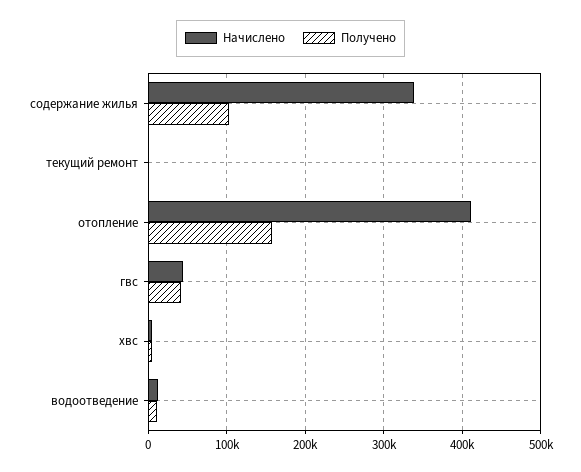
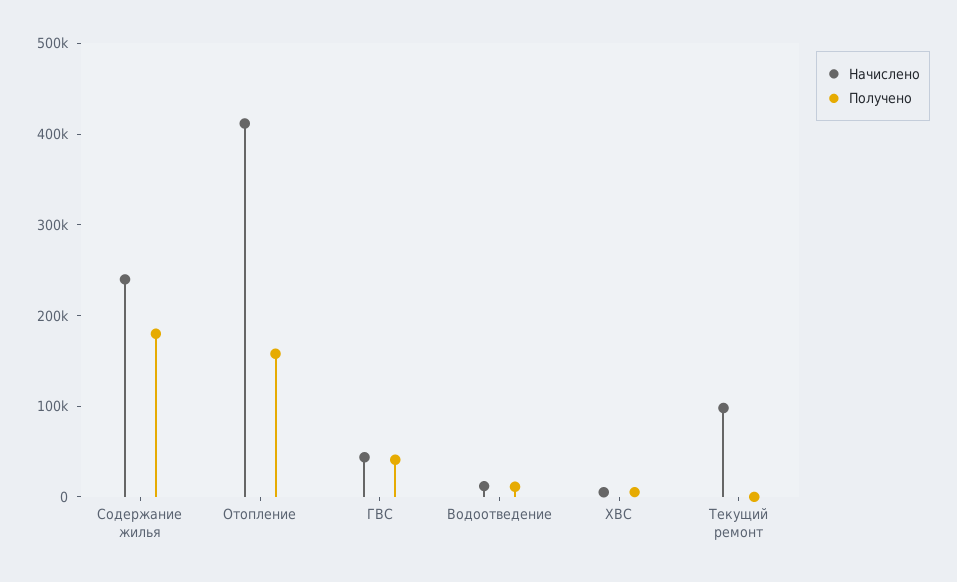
Начислено, содержание жилья: 340000 -> 240000
Получено, содержание жилья: 100000 -> 180000
Начислено, текущий ремонт: 0 -> 100000

